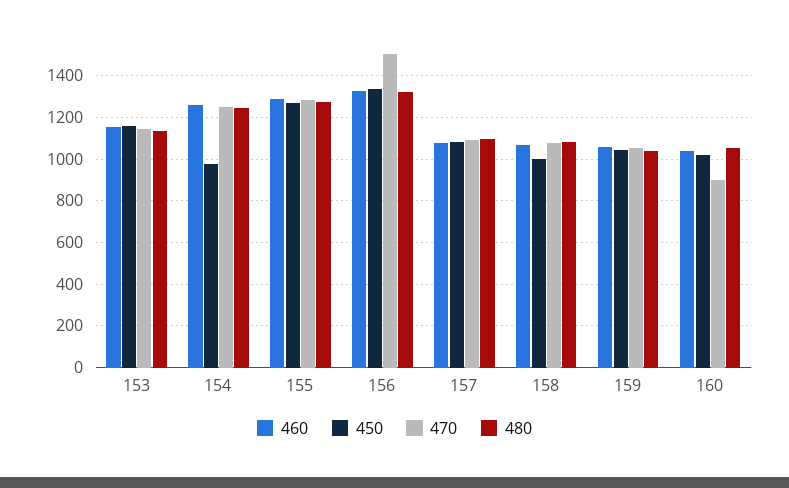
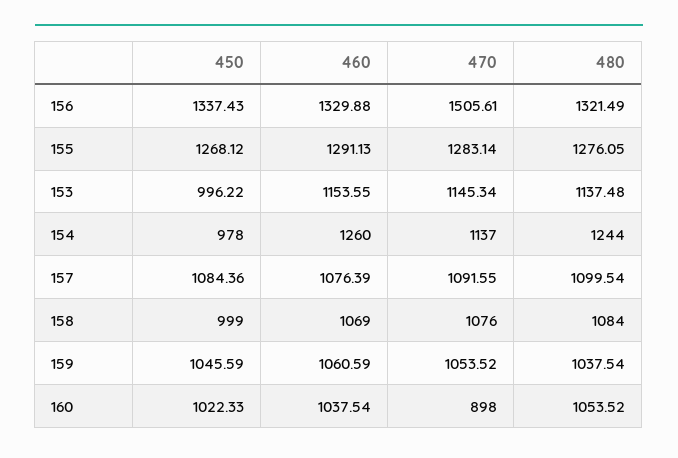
450, 153: 1150 -> 996.22
470, 154: 1250 -> 1137

